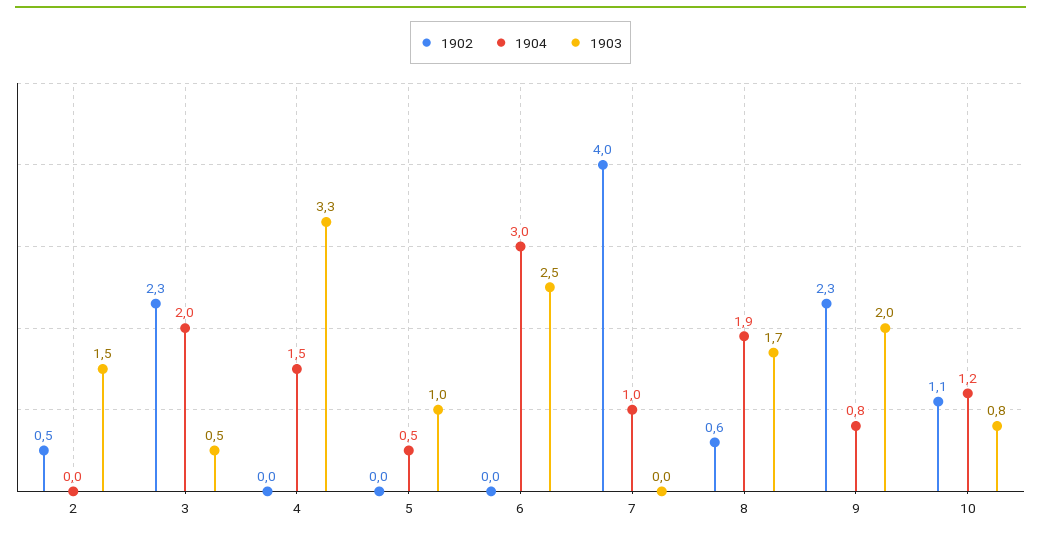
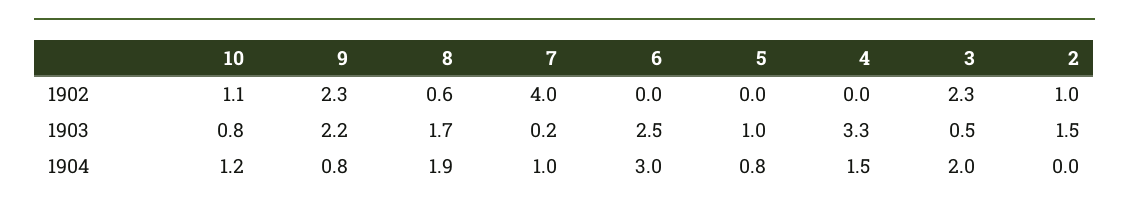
1902, 2: 0.5 -> 1
1904, 5: 0.5 -> 0.8
1903, 7: 0 -> 0.2
1903, 9: 2 -> 2.2

